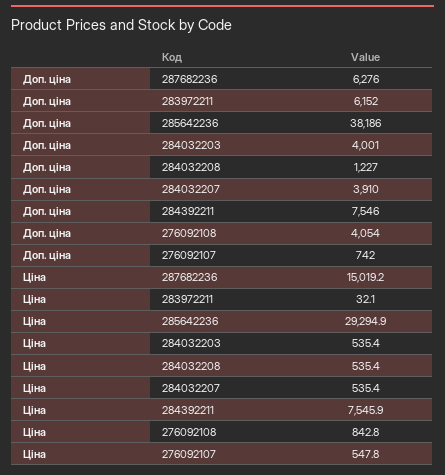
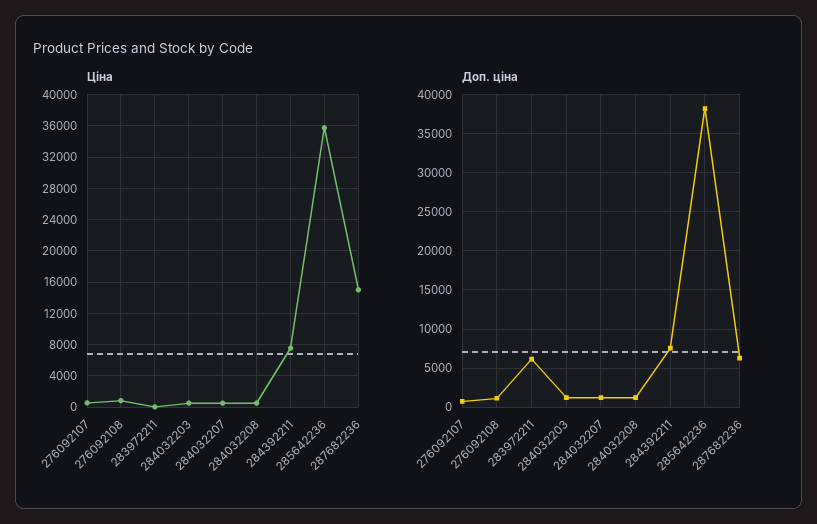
Доп. ціна, 284032203: 4001 -> 1000
Доп. ціна, 284032207: 3910 -> 1000
Доп. ціна, 276092108: 4054 -> 1000
Ціна, 285642236: 29294.9 -> 36000

